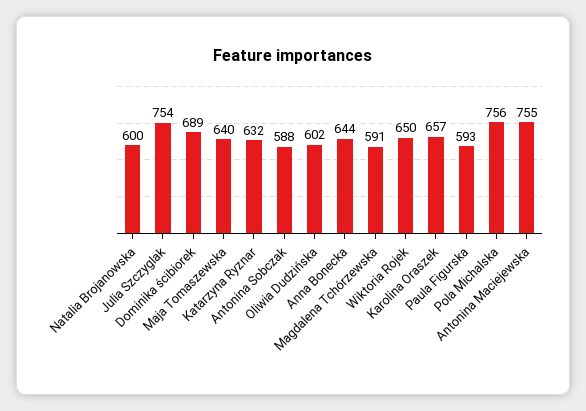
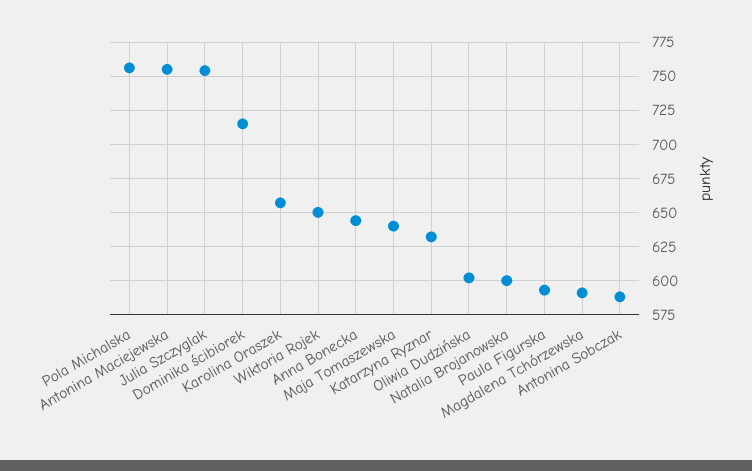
Dominika ścibiorek: 689 -> 715

